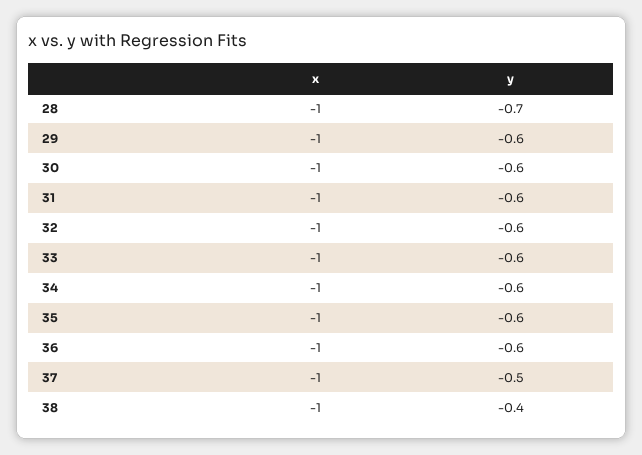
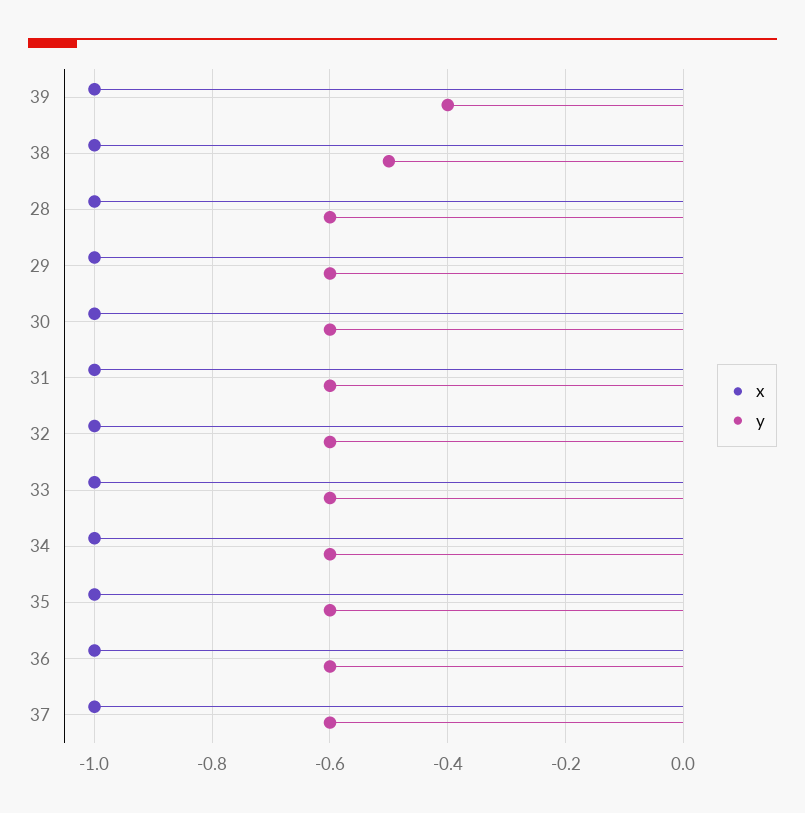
y, 28: -0.7 -> -0.6
y, 37: -0.5 -> -0.6
y, 38: -0.4 -> -0.5
x, 39: none -> -1
y, 39: none -> -0.4

